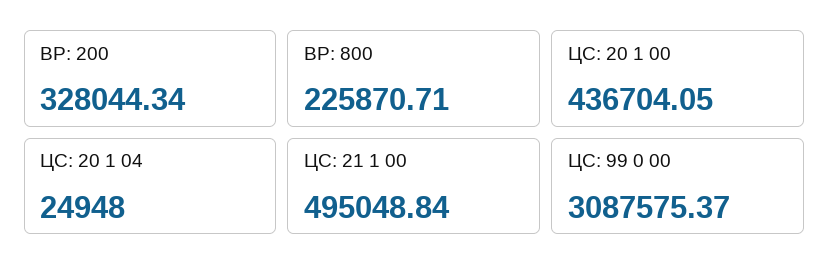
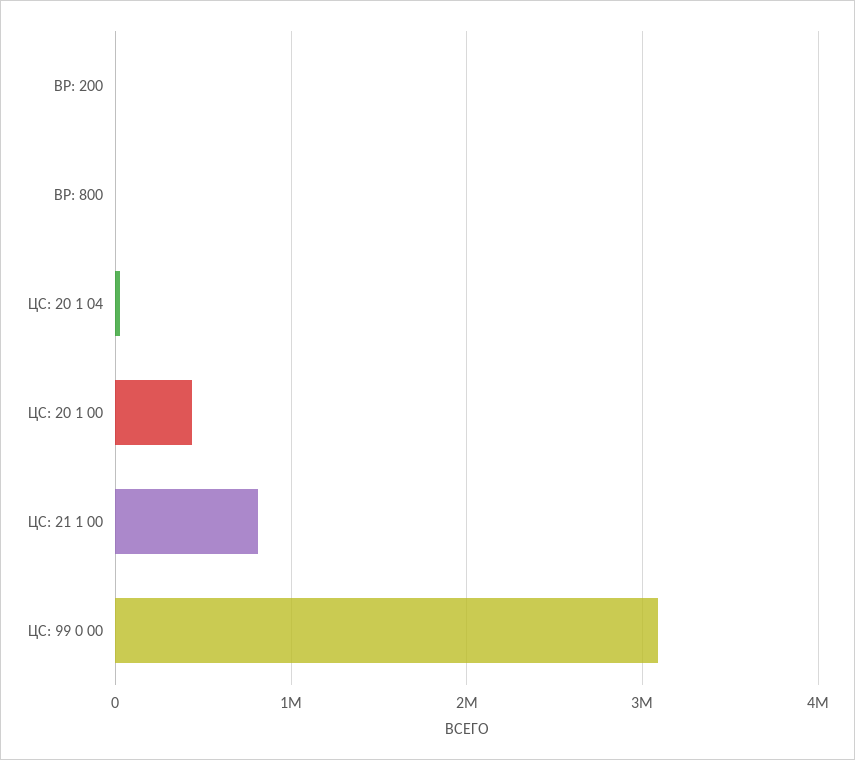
ВР: 200: 328044.34 -> 0
ВР: 800: 225870.71 -> 0
ЦС: 21 1 00: 495048.84 -> 800000

